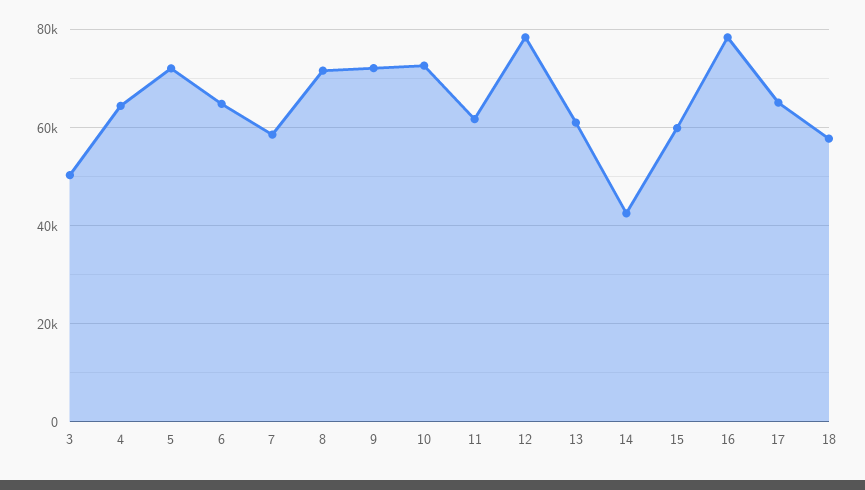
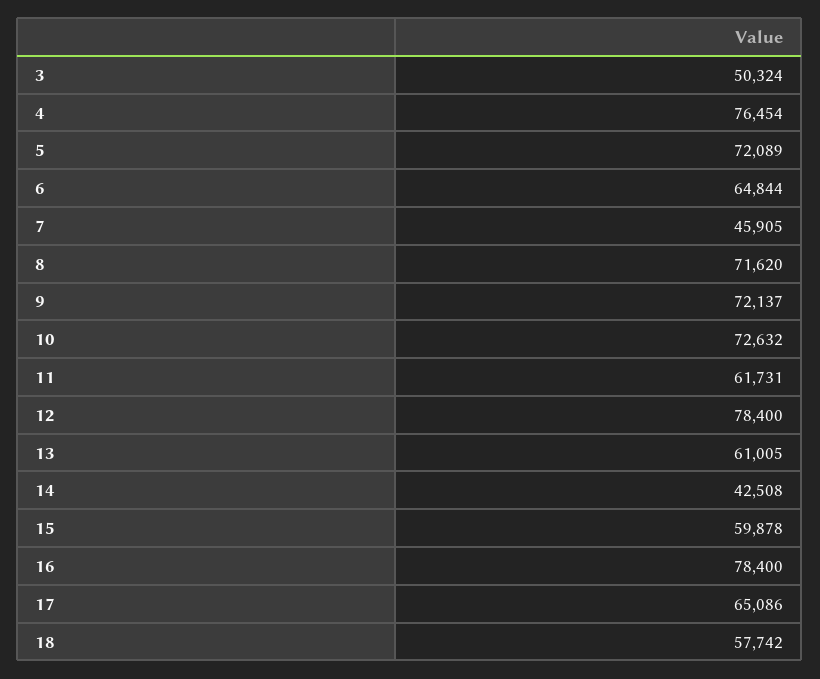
4: 64000 -> 76454
7: 58000 -> 45905

